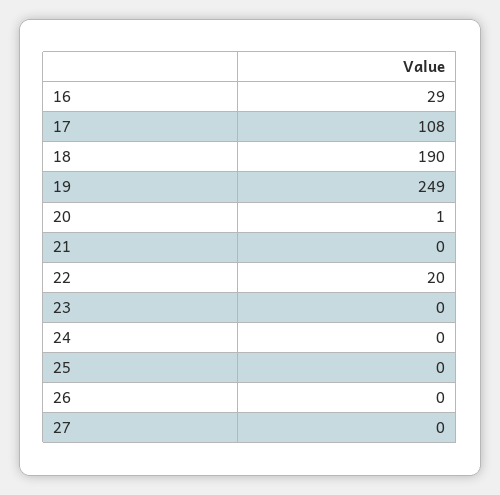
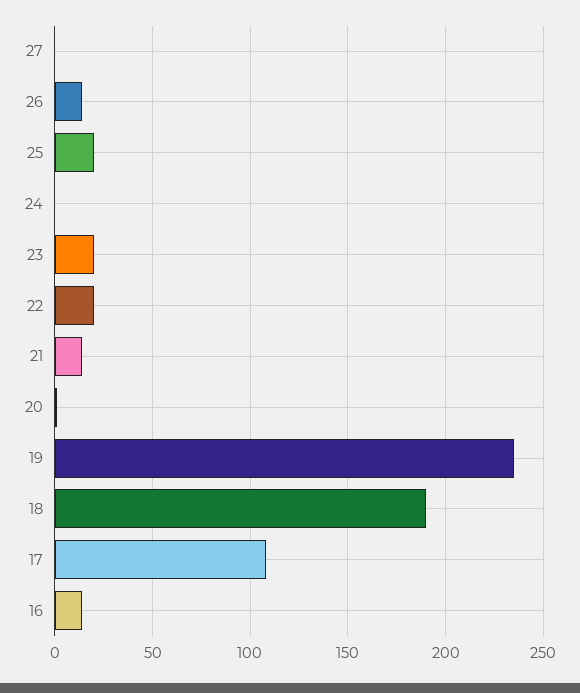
16: 29 -> 15
19: 249 -> 235
21: 0 -> 15
23: 0 -> 20
25: 0 -> 20
26: 0 -> 15

